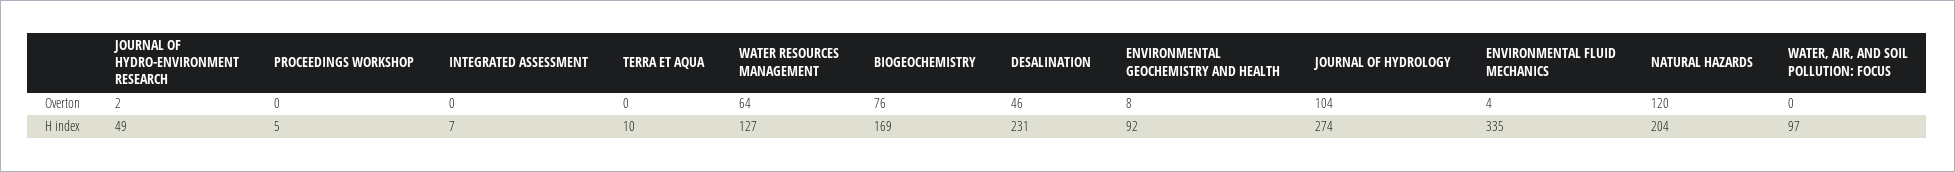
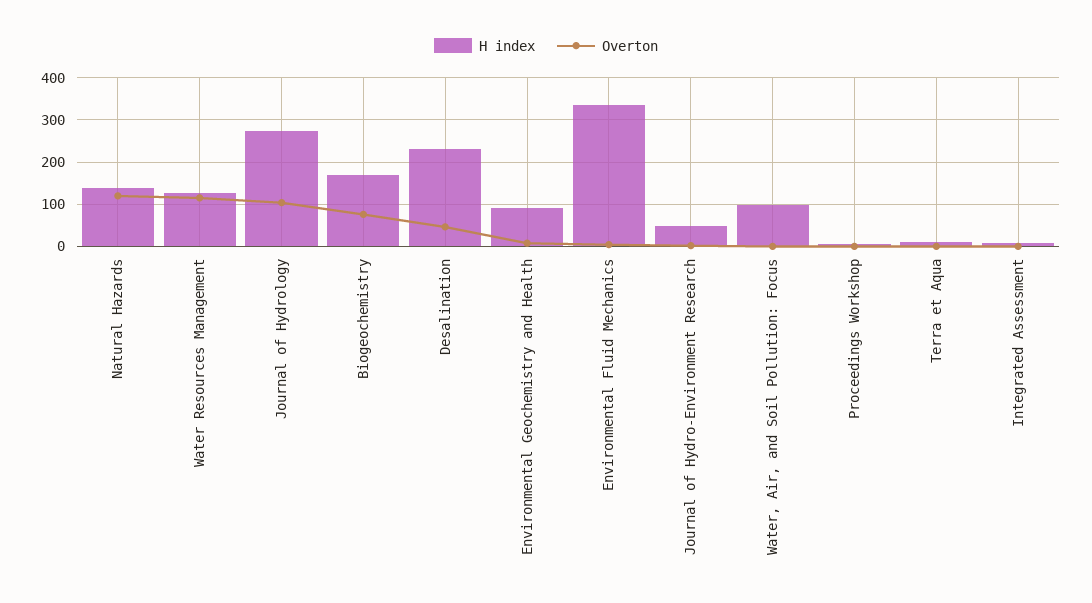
Overton, WATER RESOURCES MANAGEMENT: 64 -> 120
H index, NATURAL HAZARDS: 204 -> 140

